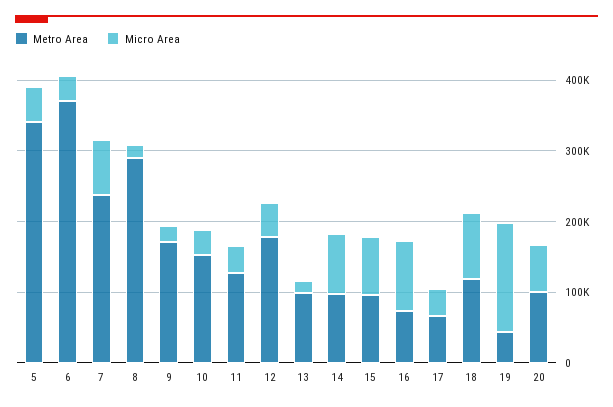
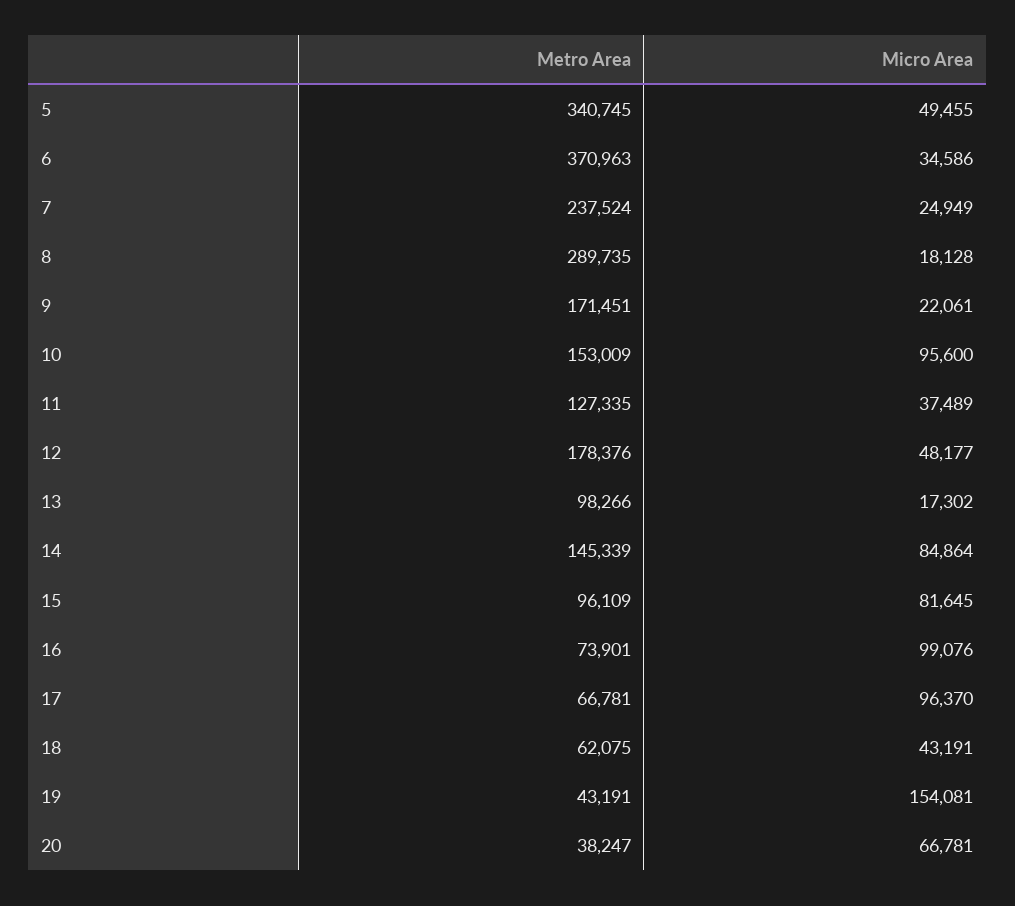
Micro Area, 7: 80000 -> 24949
Micro Area, 10: 40000 -> 95600
Metro Area, 14: 100000 -> 145339
Micro Area, 17: 40000 -> 96370
Metro Area, 18: 120000 -> 62075
Micro Area, 18: 100000 -> 43191
Metro Area, 20: 100000 -> 38247

